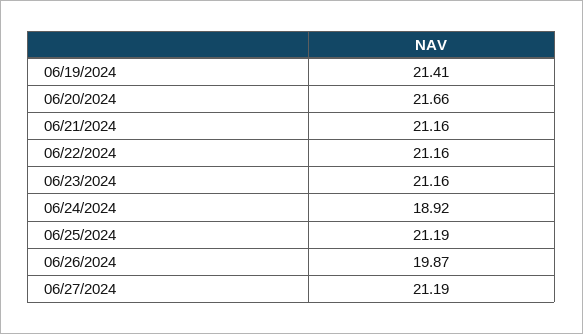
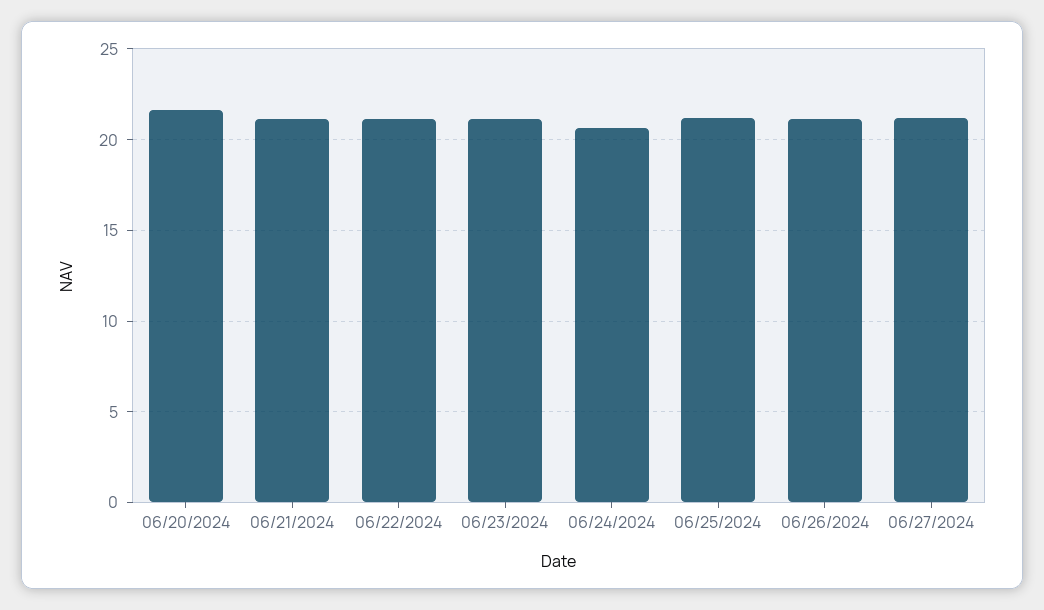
06/19/2024: 21.41 -> none
06/24/2024: 18.92 -> 20.5
06/26/2024: 19.87 -> 21

